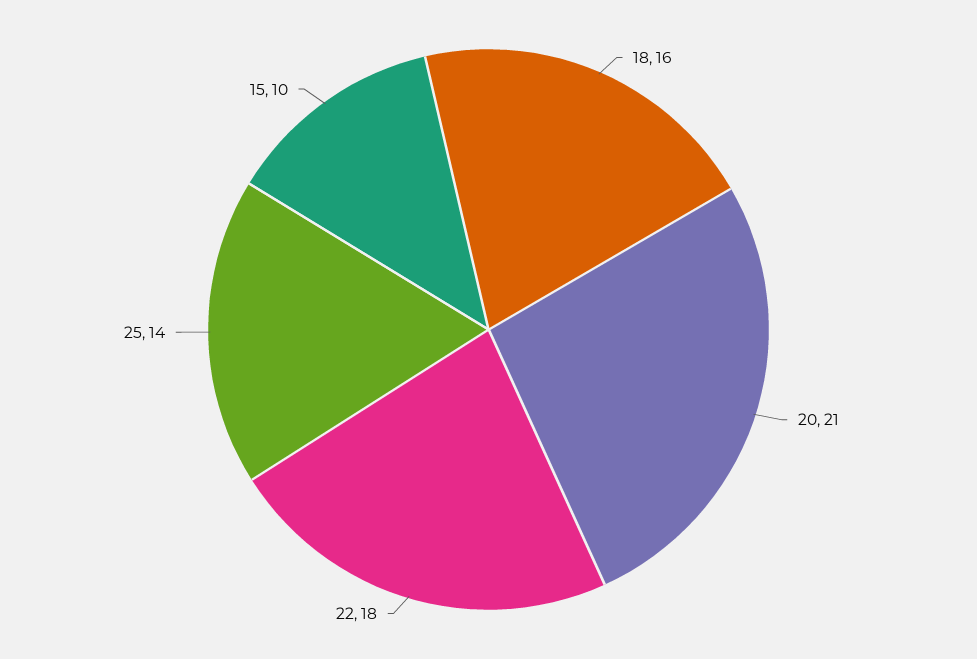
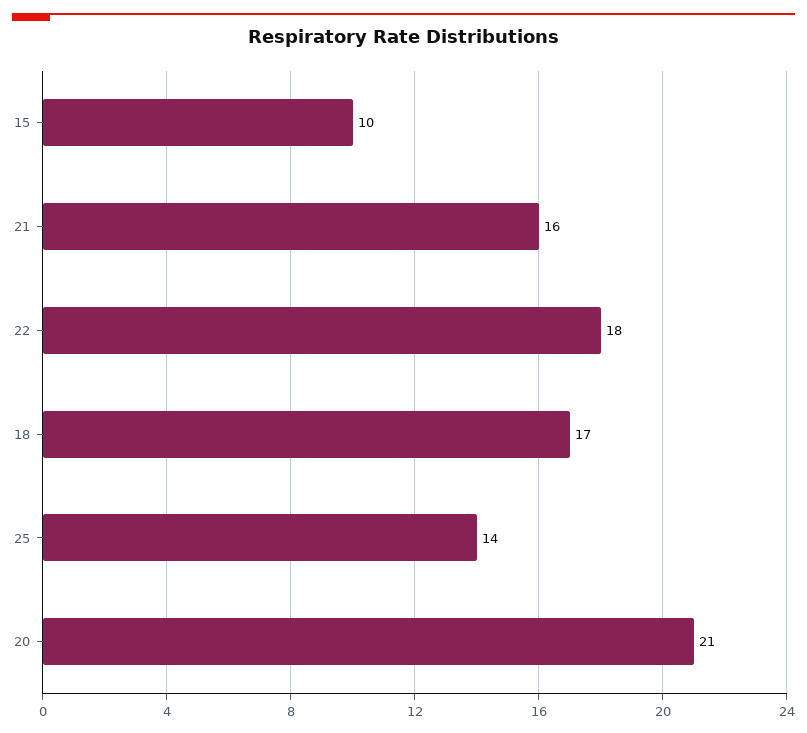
18: 16 -> 17
21: none -> 16

